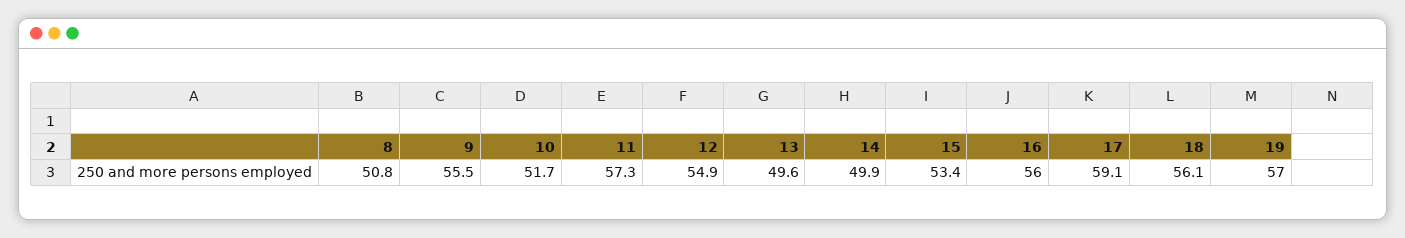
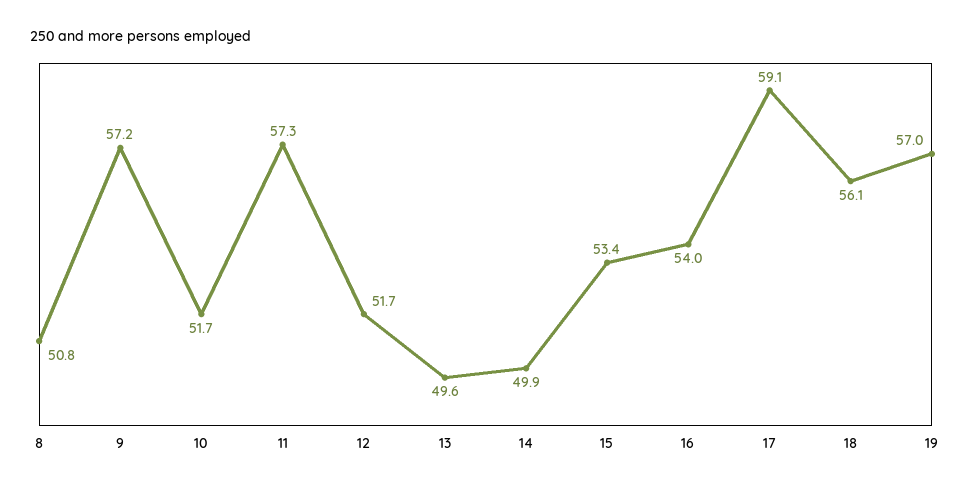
9: 55.5 -> 57.2
12: 54.9 -> 51.7
16: 56 -> 54

